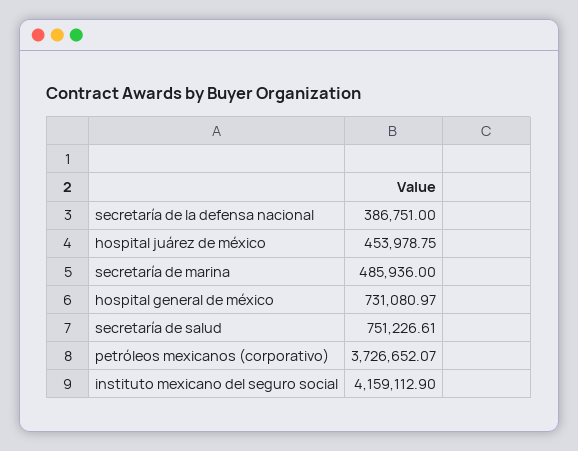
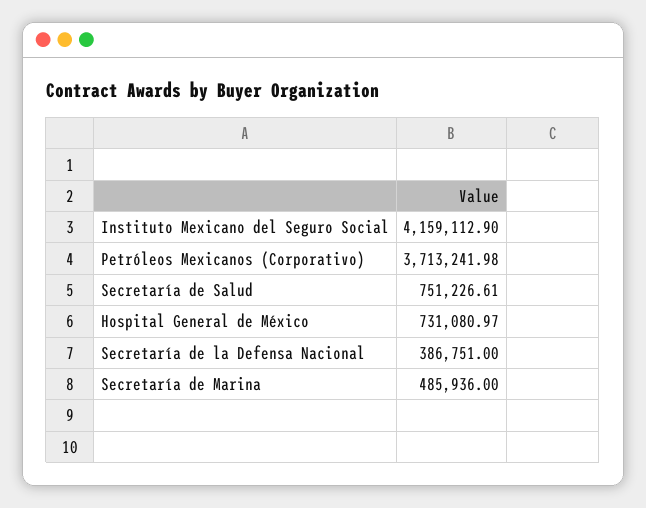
hospital juárez de méxico: 453978.75 -> none
petróleos mexicanos (corporativo): 3726652.07 -> 3713241.98

